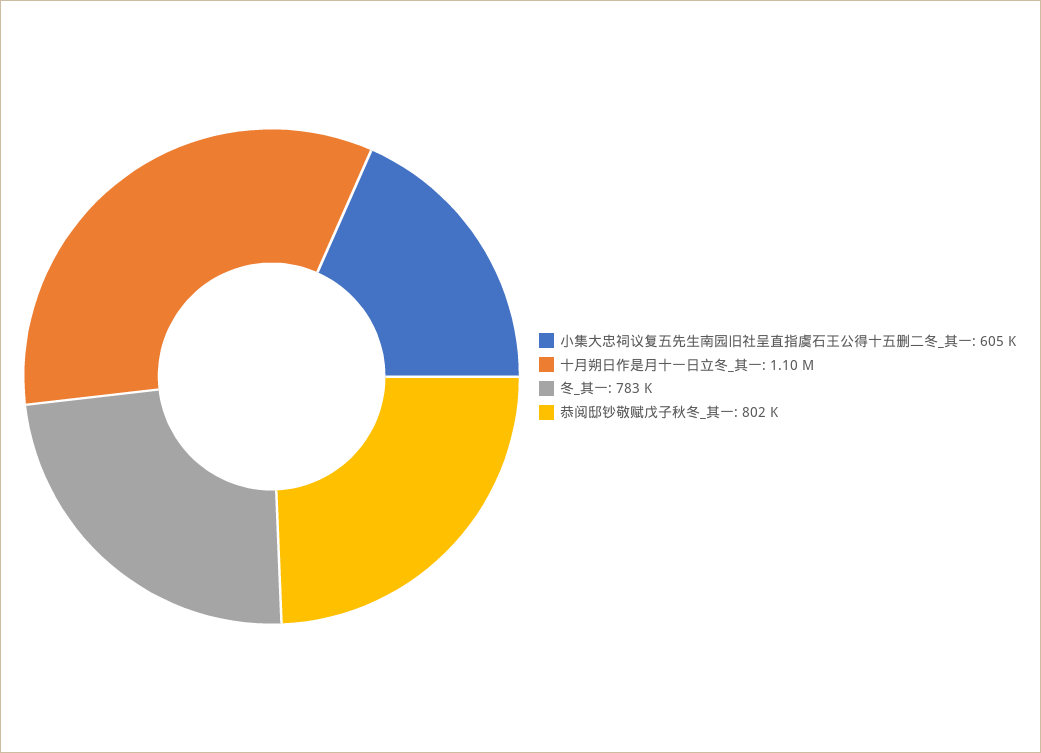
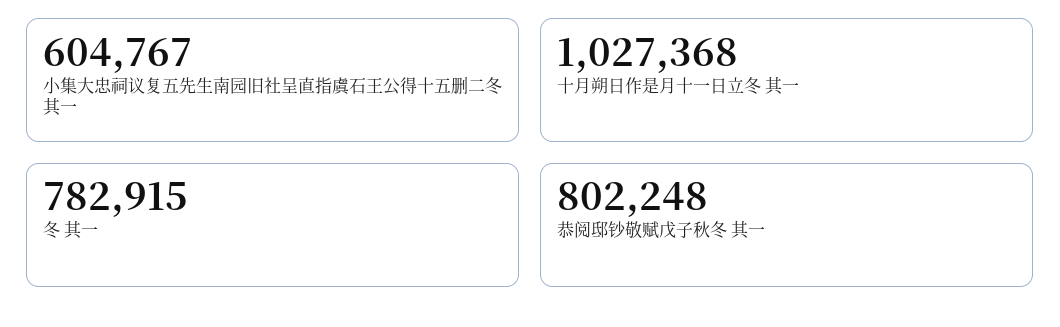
十月朔日作是月十一日立冬_其一: 1100000 -> 1027368

